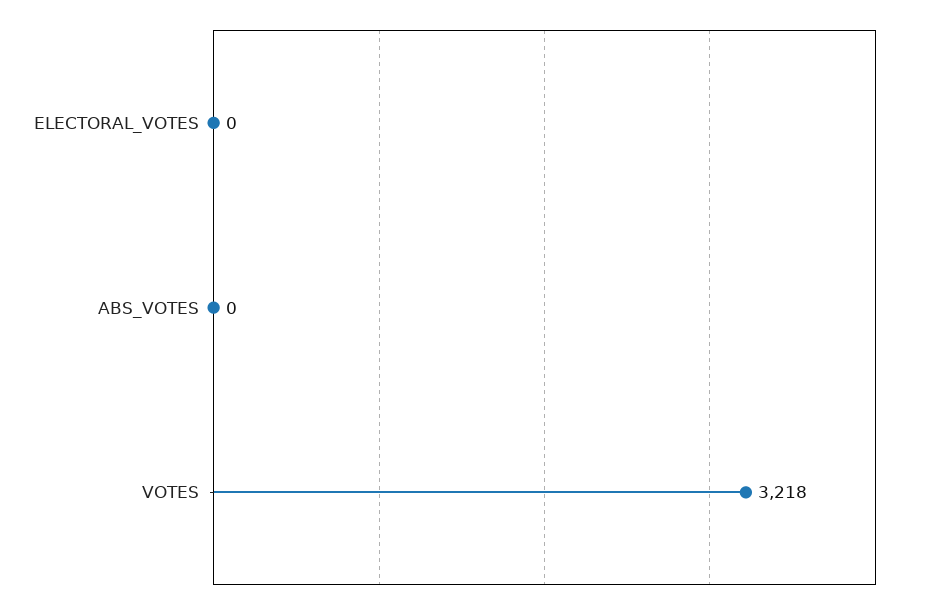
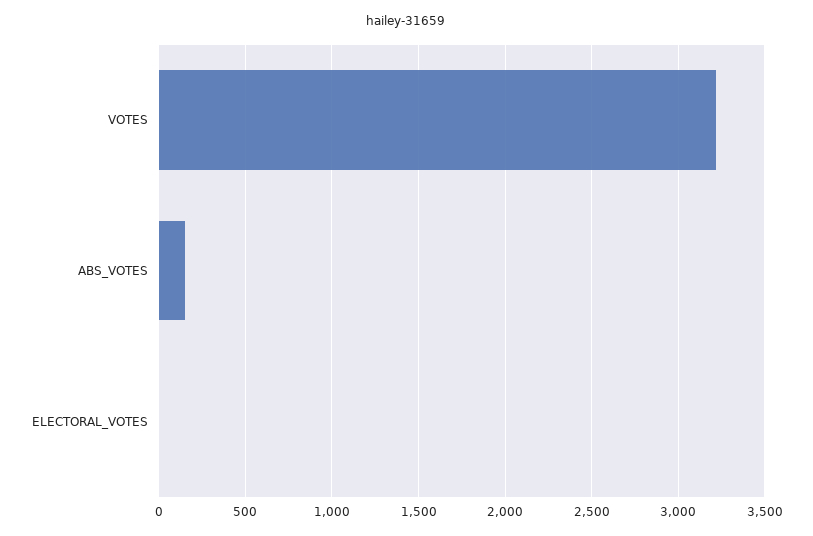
ABS_VOTES: 0 -> 150

